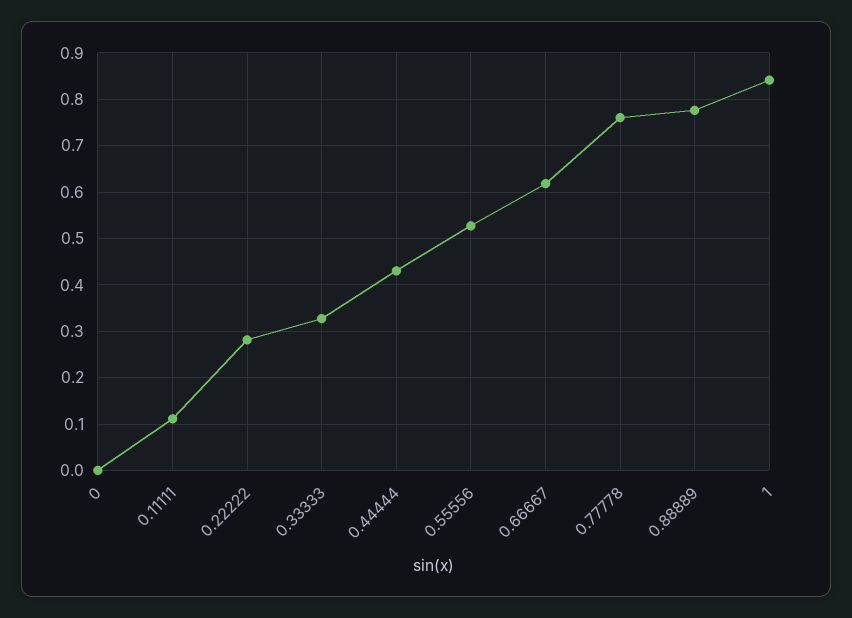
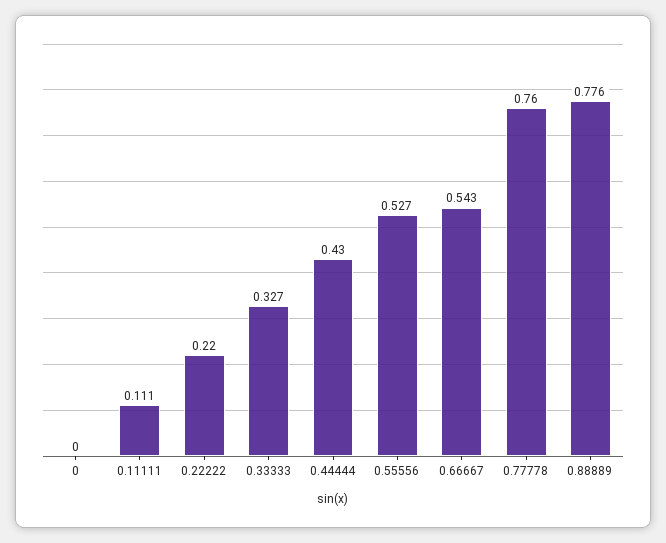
0.22222: 0.28 -> 0.22
0.66667: 0.62 -> 0.543
1: 0.84 -> none

